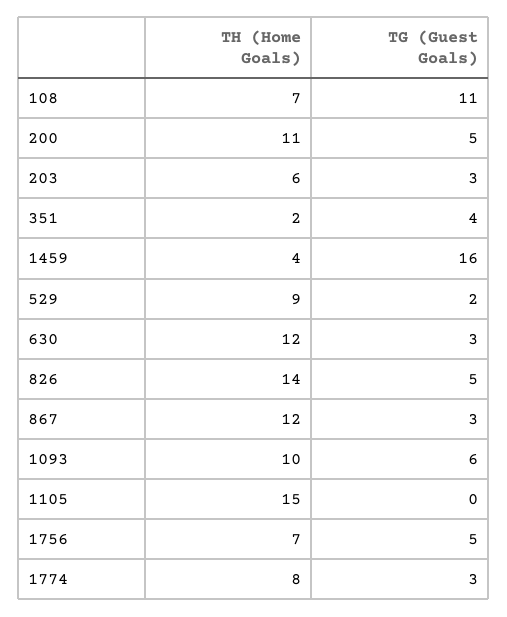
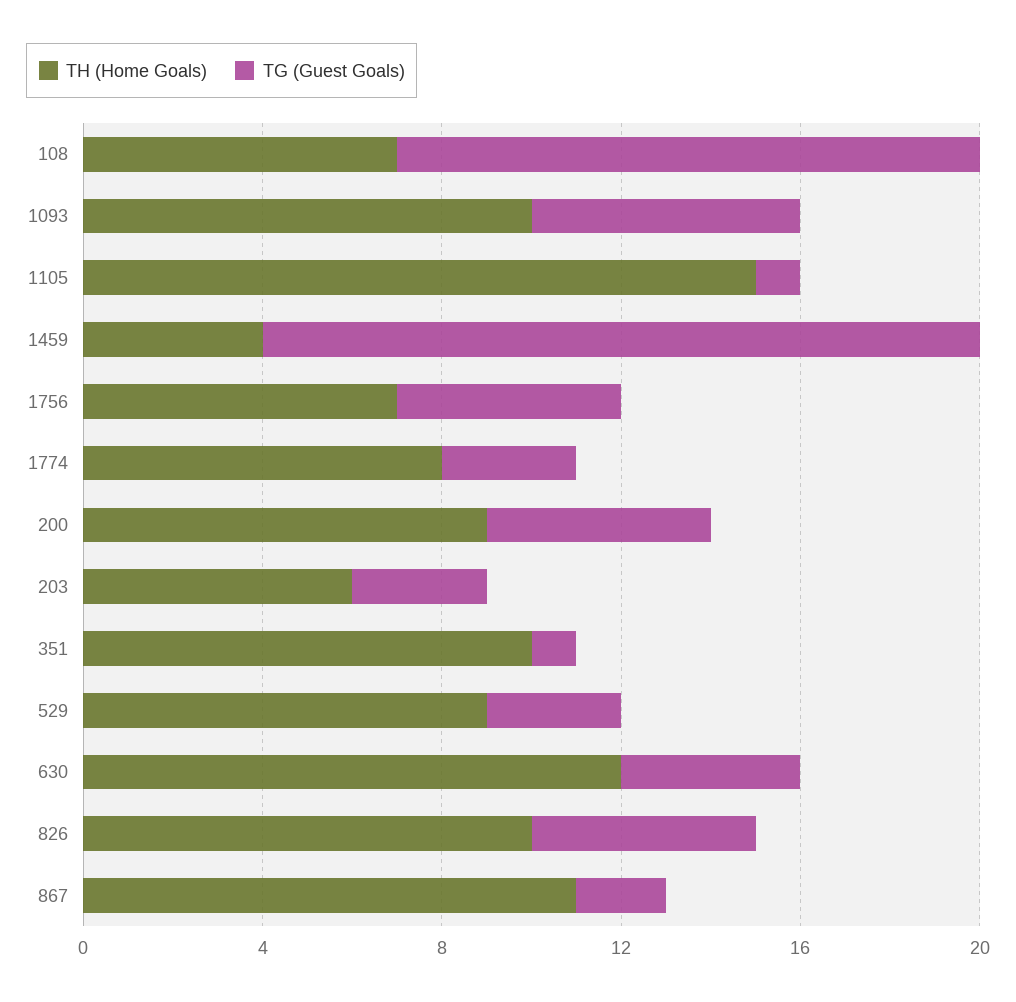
TG (Guest Goals), 108: 11 -> 13
TH (Home Goals), 200: 11 -> 9
TH (Home Goals), 351: 2 -> 10
TG (Guest Goals), 351: 4 -> 1
TG (Guest Goals), 529: 2 -> 3
TG (Guest Goals), 630: 3 -> 4
TH (Home Goals), 826: 14 -> 10
TH (Home Goals), 867: 12 -> 11
TG (Guest Goals), 867: 3 -> 2
TG (Guest Goals), 1105: 0 -> 1

